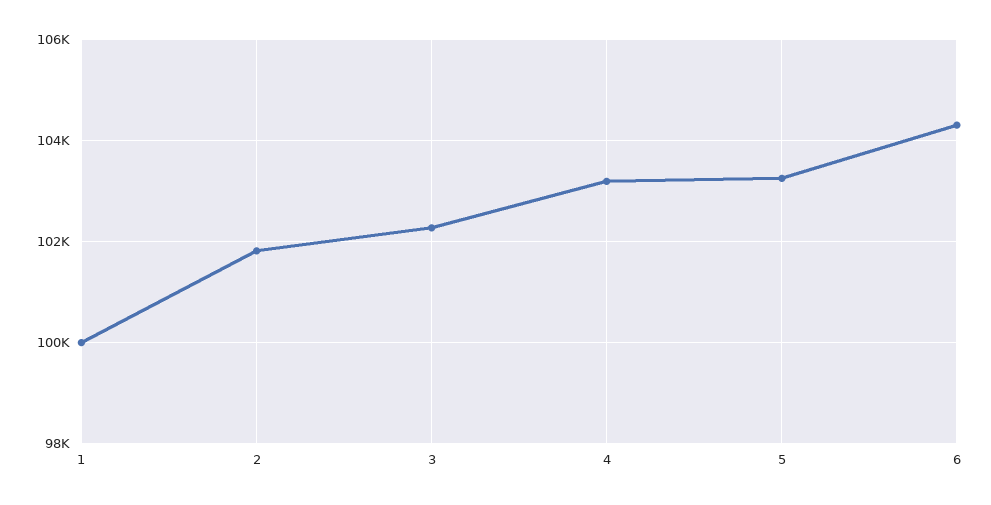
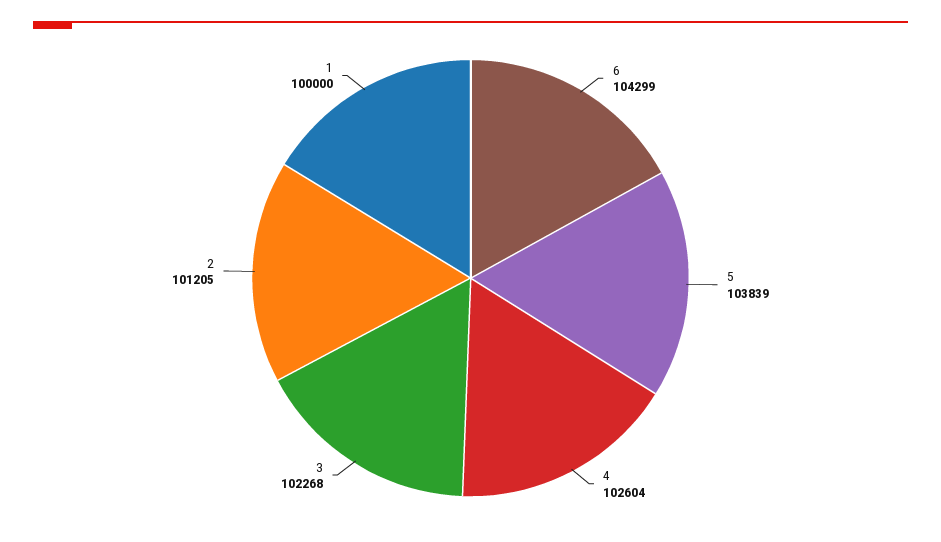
2: 101800 -> 101205
4: 103200 -> 102604
5: 103200 -> 103839

